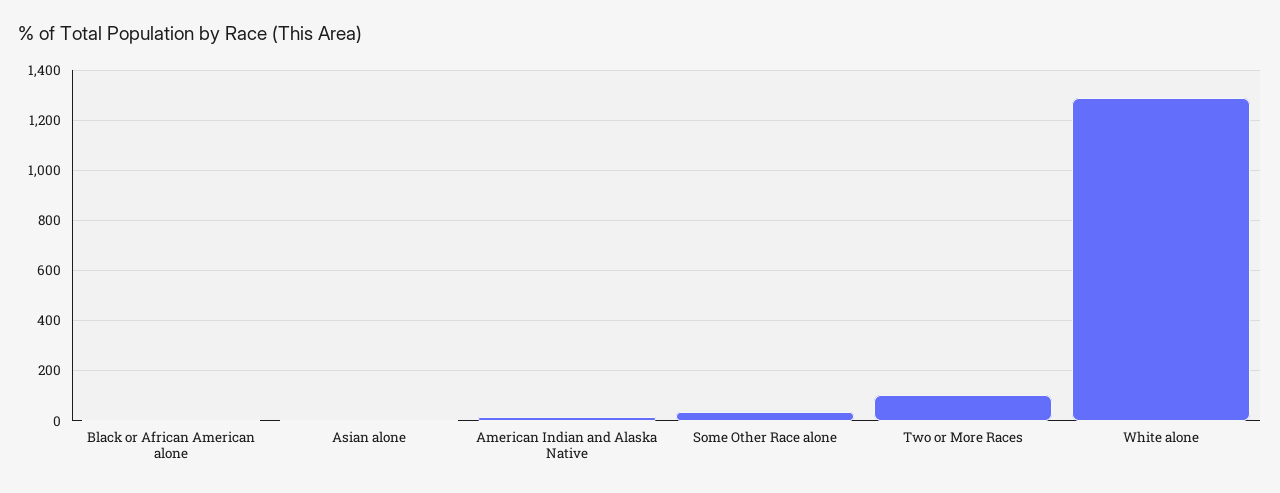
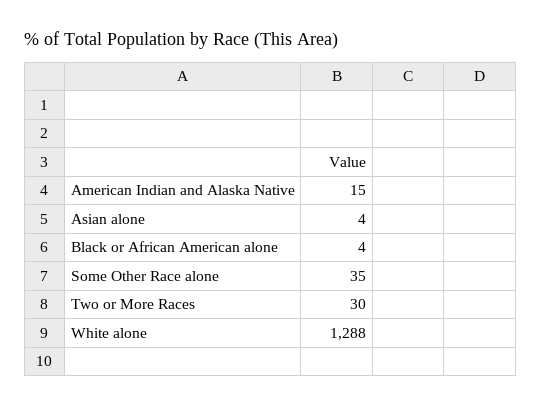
Two or More Races: 100 -> 30

